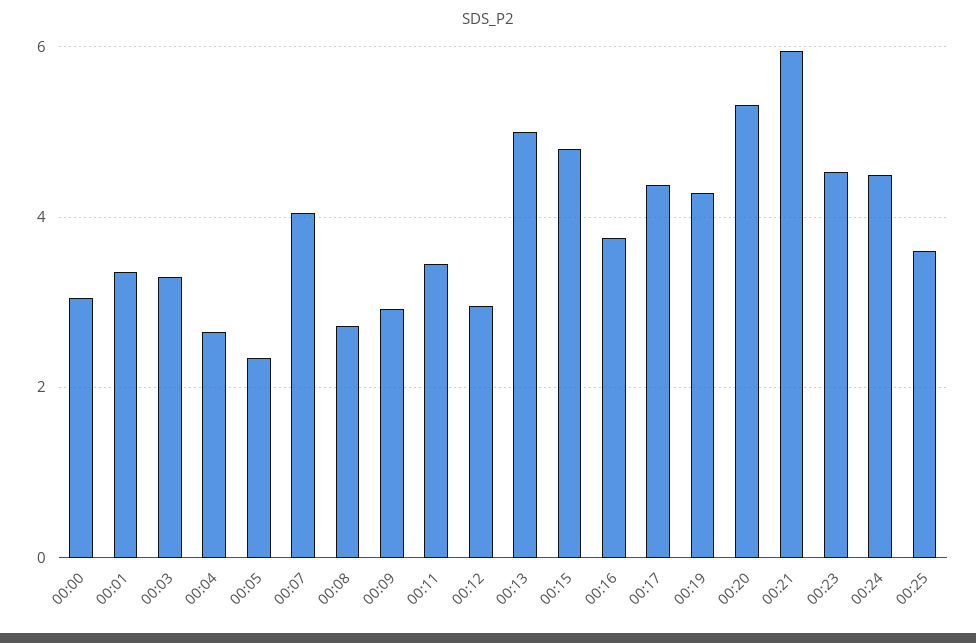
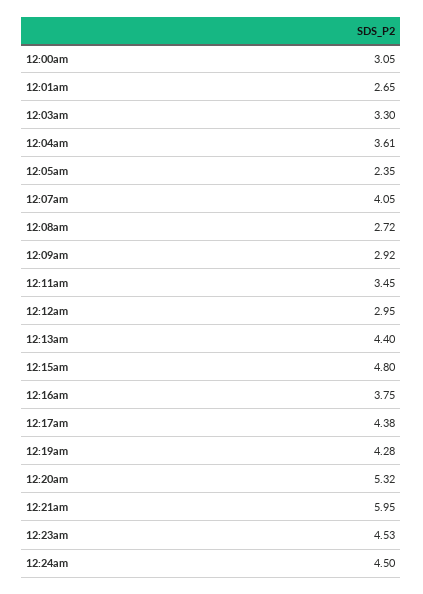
00:01: 3.4 -> 2.65
00:04: 2.6 -> 3.61
00:13: 5 -> 4.4
00:25: 3.6 -> none

